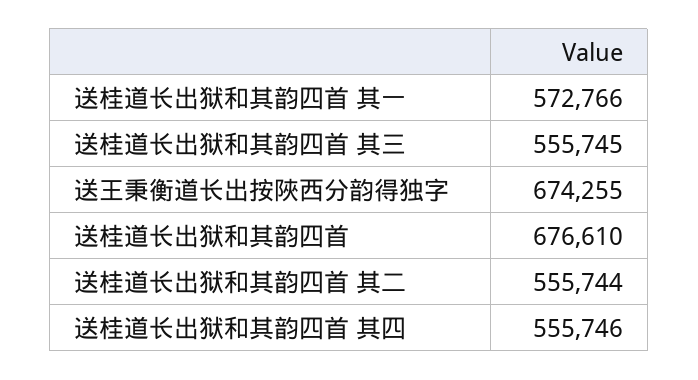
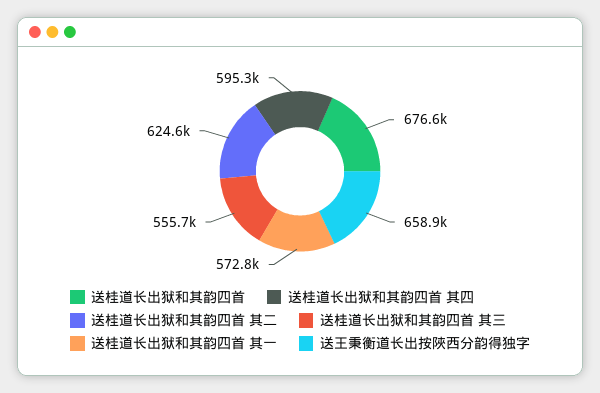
送王秉衡道长出按陜西分韵得独字: 674255 -> 658900
送桂道长出狱和其韵四首 其二: 555744 -> 624600
送桂道长出狱和其韵四首 其四: 555746 -> 595300

